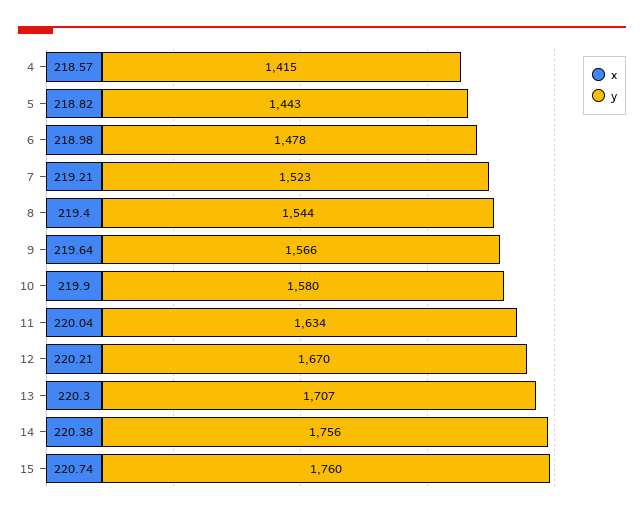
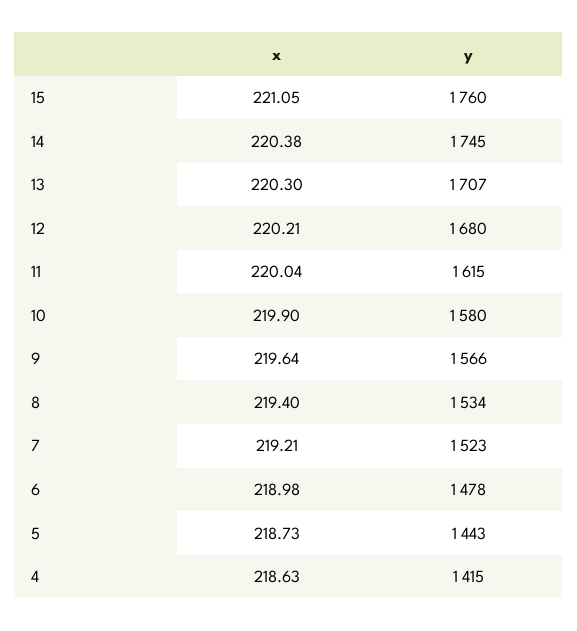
x, 4: 218.57 -> 218.63
x, 5: 218.82 -> 218.73
y, 8: 1544 -> 1534
y, 11: 1634 -> 1615
y, 12: 1670 -> 1680
y, 14: 1756 -> 1745
x, 15: 220.74 -> 221.05

